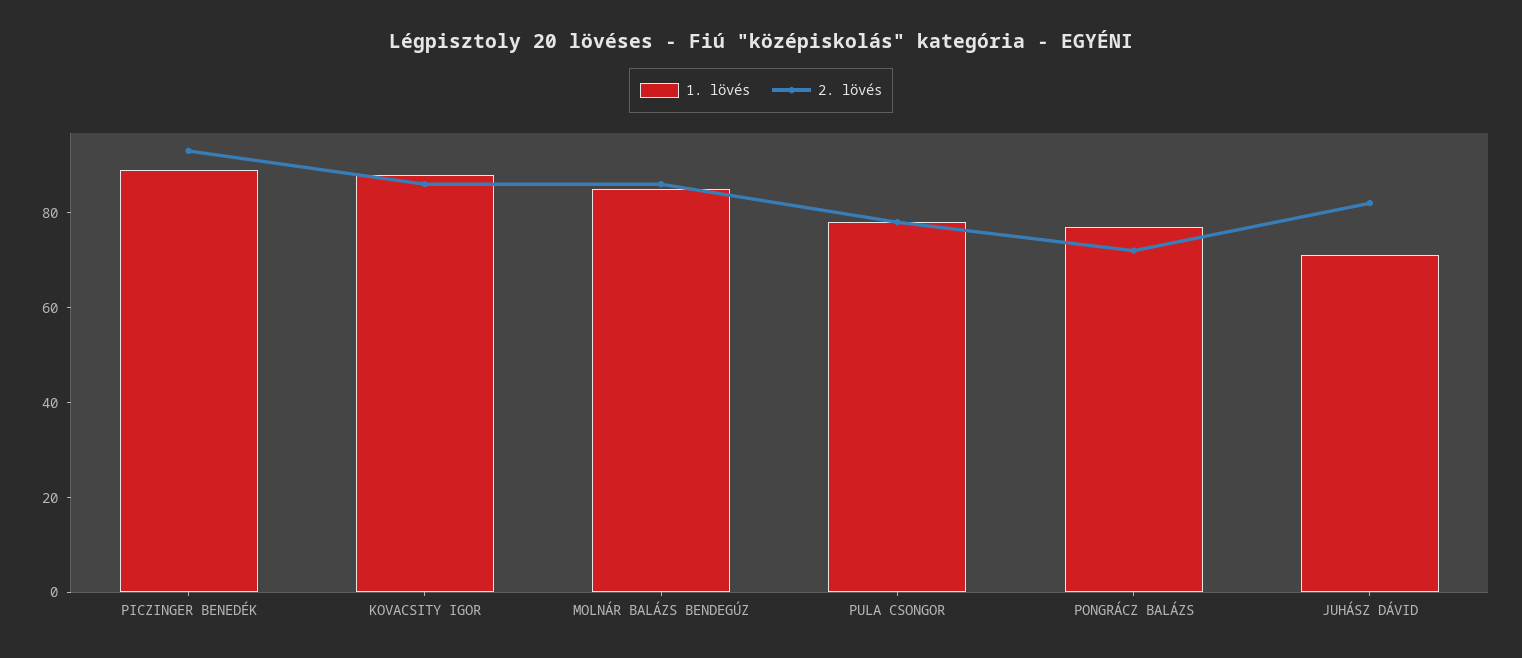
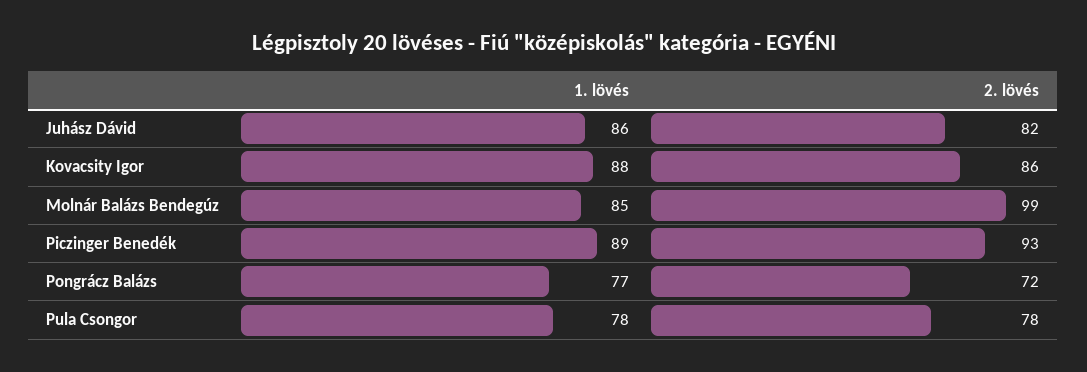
2. lövés, MOLNÁR BALÁZS BENDEGÚZ: 85 -> 99
1. lövés, JUHÁSZ DÁVID: 70 -> 86

